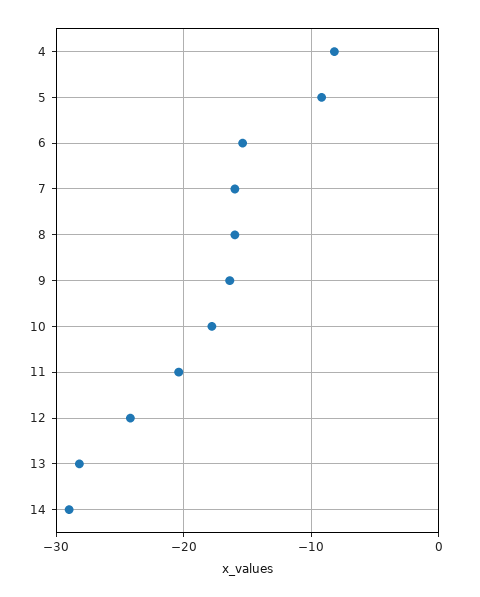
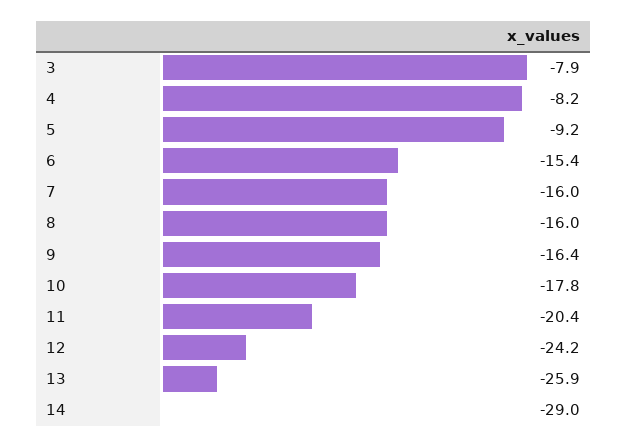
13: -28 -> -25.9
3: none -> -7.9

